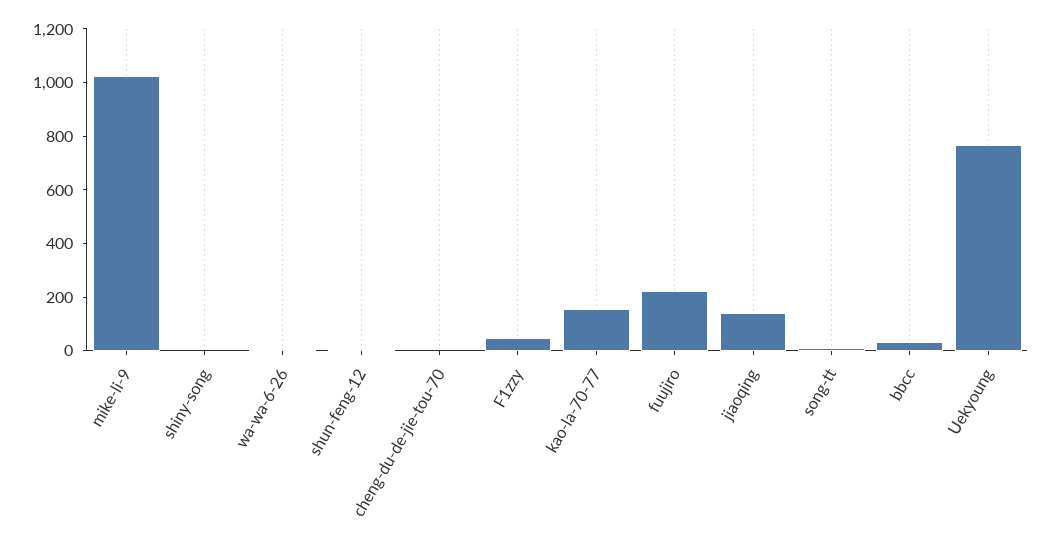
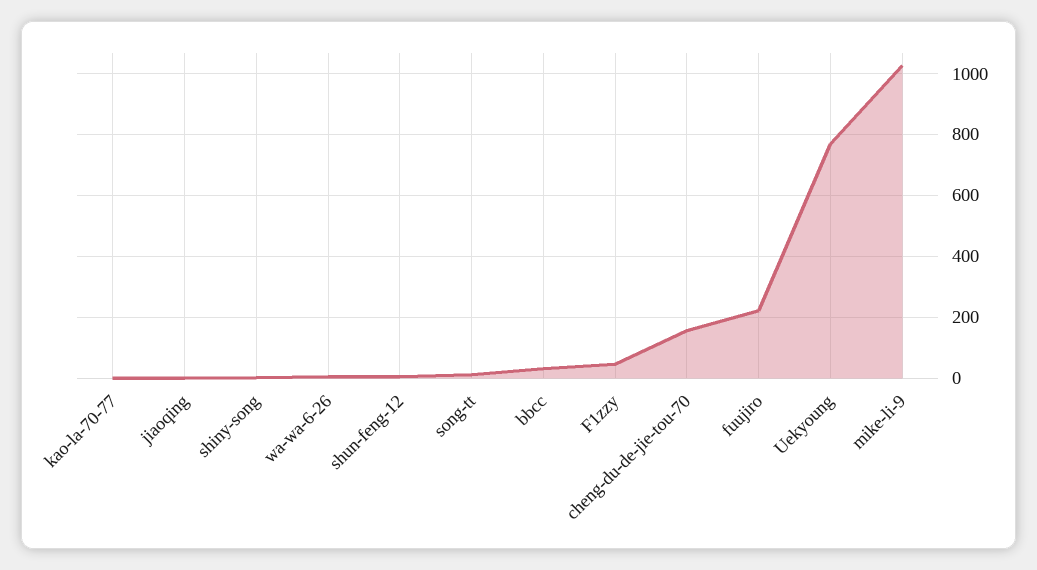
cheng-du-de-jie-tou-70: 0 -> 160
kao-la-70-77: 150 -> 0
jiaoqing: 150 -> 0

